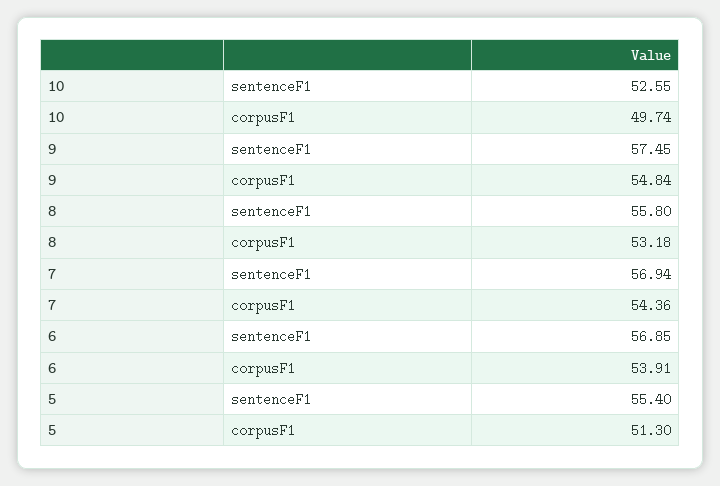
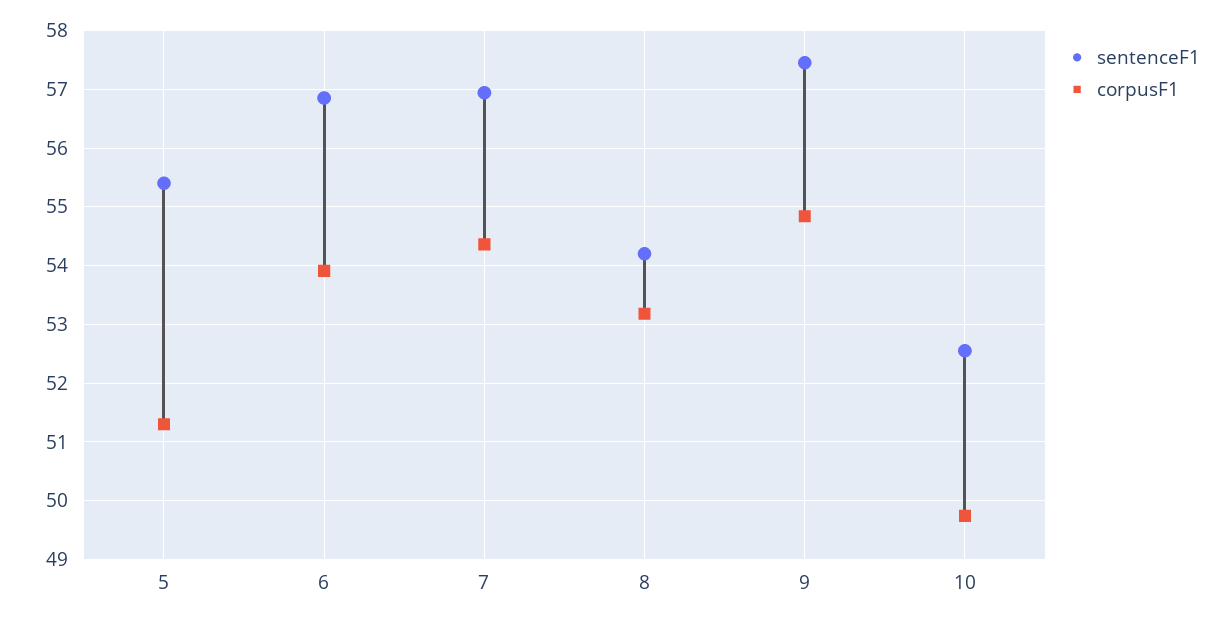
sentenceF1, 8: 55.8 -> 54.2

